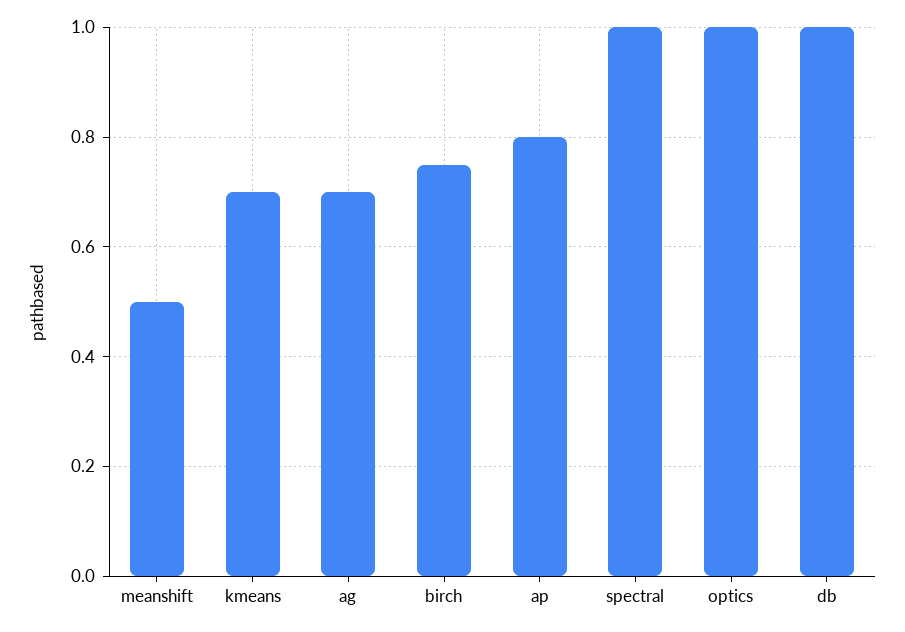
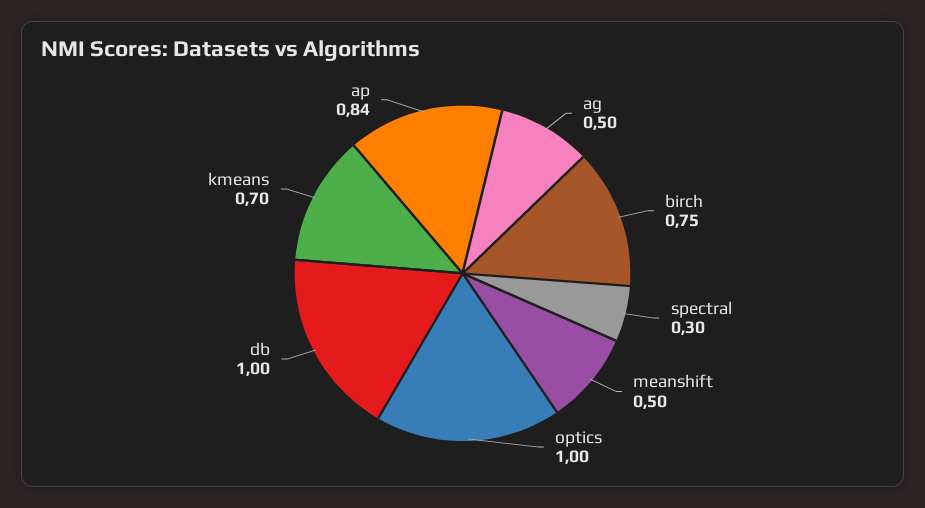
ag: 0.7 -> 0.5
ap: 0.8 -> 0.84
spectral: 1 -> 0.3

